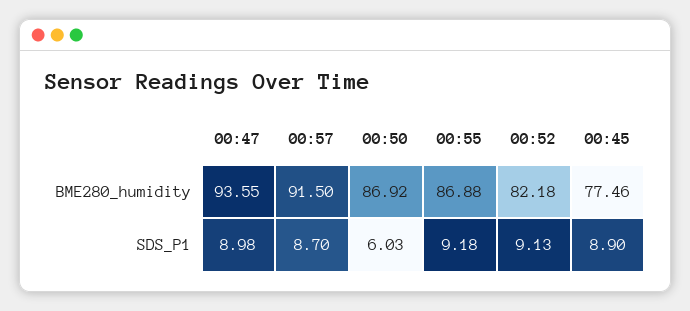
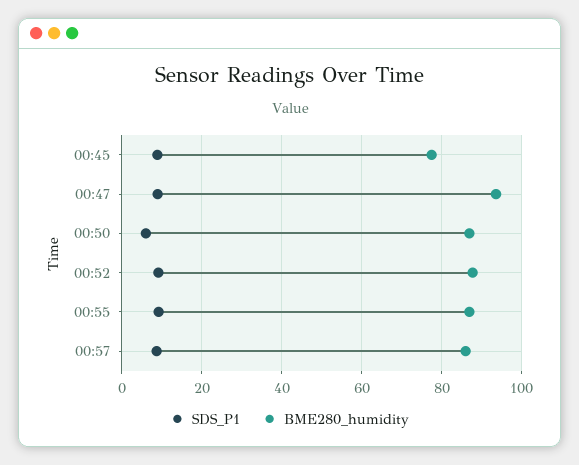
BME280_humidity, 00:57: 91.5 -> 86
BME280_humidity, 00:52: 82.18 -> 88

